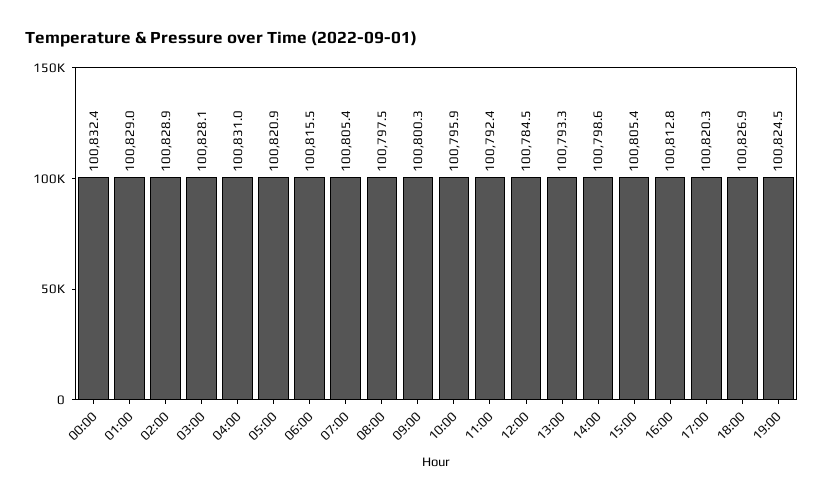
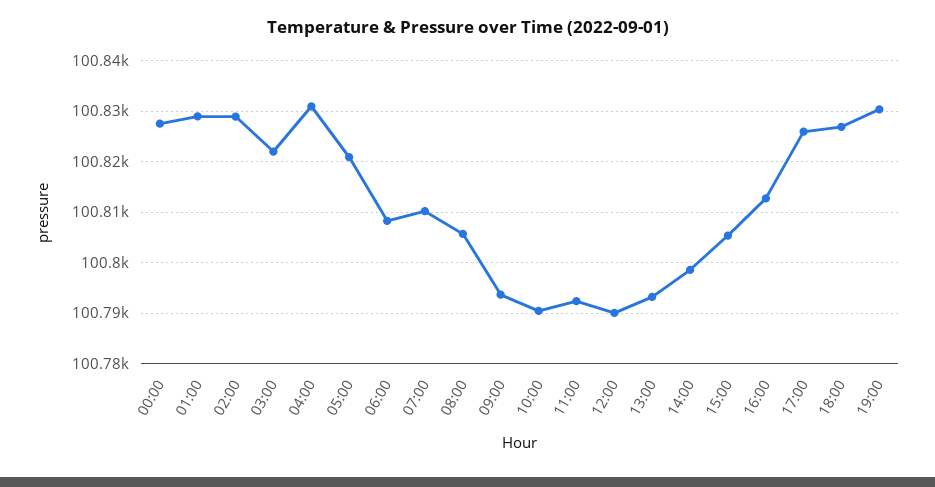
00:00: 100832.4 -> 100828
03:00: 100828.1 -> 100822
06:00: 100815.5 -> 100808
07:00: 100805.4 -> 100810
08:00: 100797.5 -> 100806
09:00: 100800.3 -> 100794
10:00: 100795.9 -> 100790
12:00: 100784.5 -> 100790
17:00: 100820.3 -> 100826
19:00: 100824.5 -> 100830

